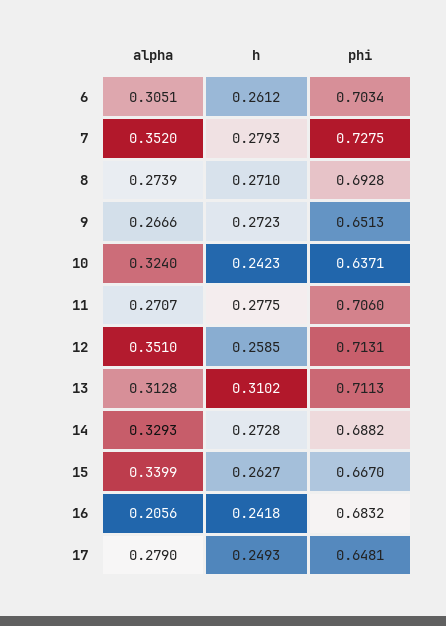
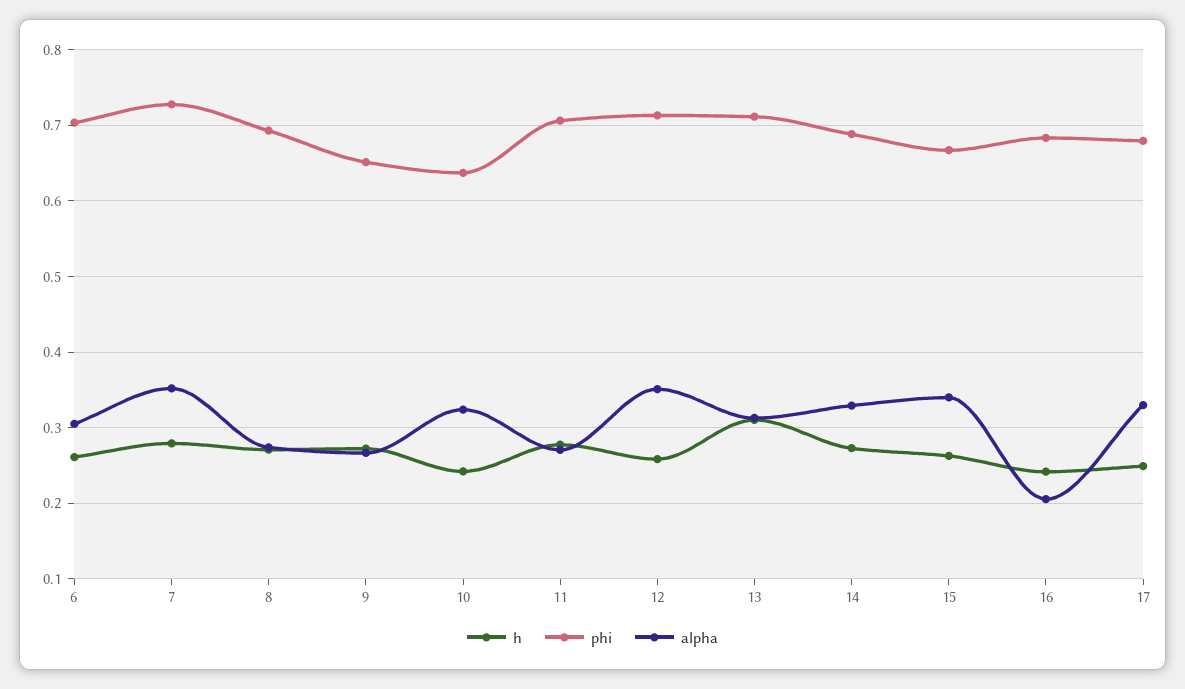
alpha, 17: 0.279 -> 0.33
phi, 17: 0.6481 -> 0.68

